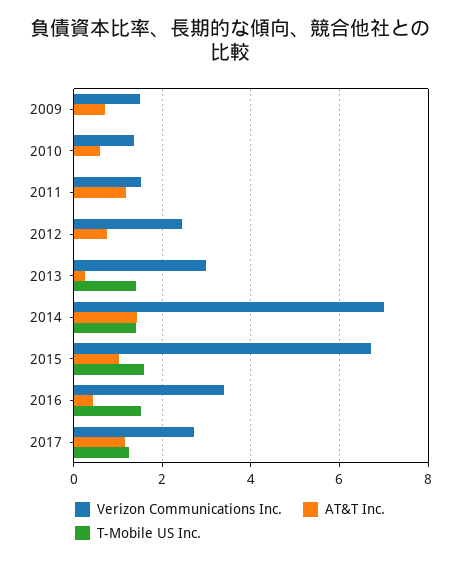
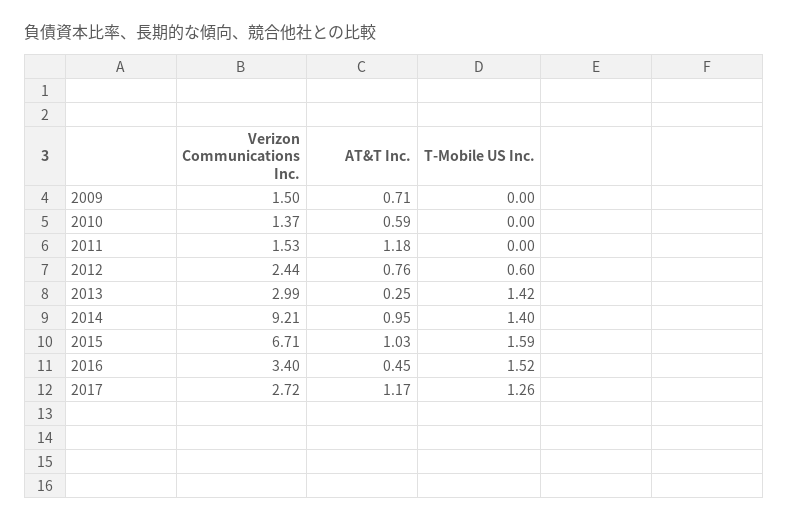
T-Mobile US Inc., 2012: 0 -> 0.6
Verizon Communications Inc., 2014: 7 -> 9.21
AT&T Inc., 2014: 1.4 -> 0.95

